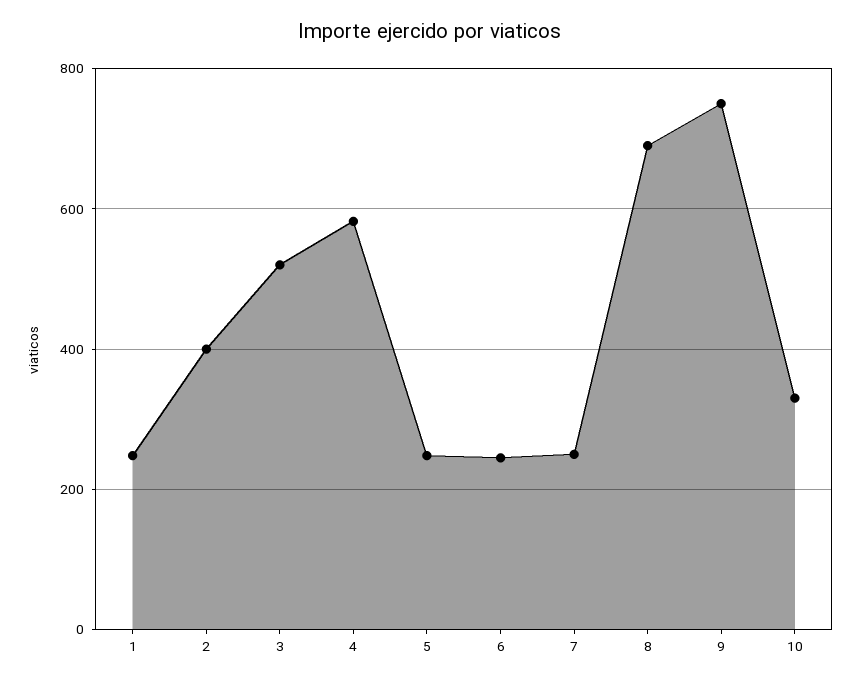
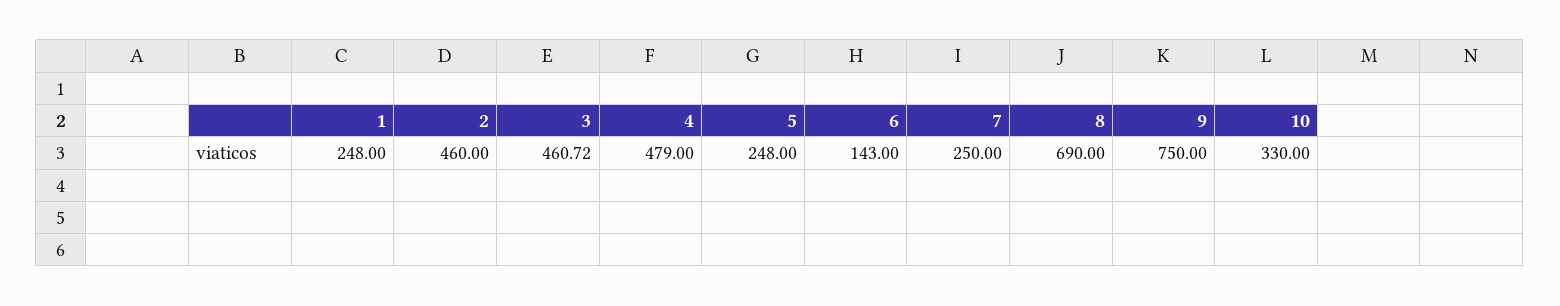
2: 400 -> 460
3: 520 -> 460.72
4: 580 -> 479
6: 240 -> 143

